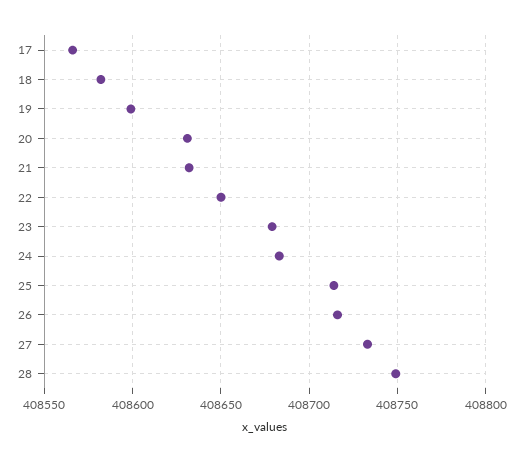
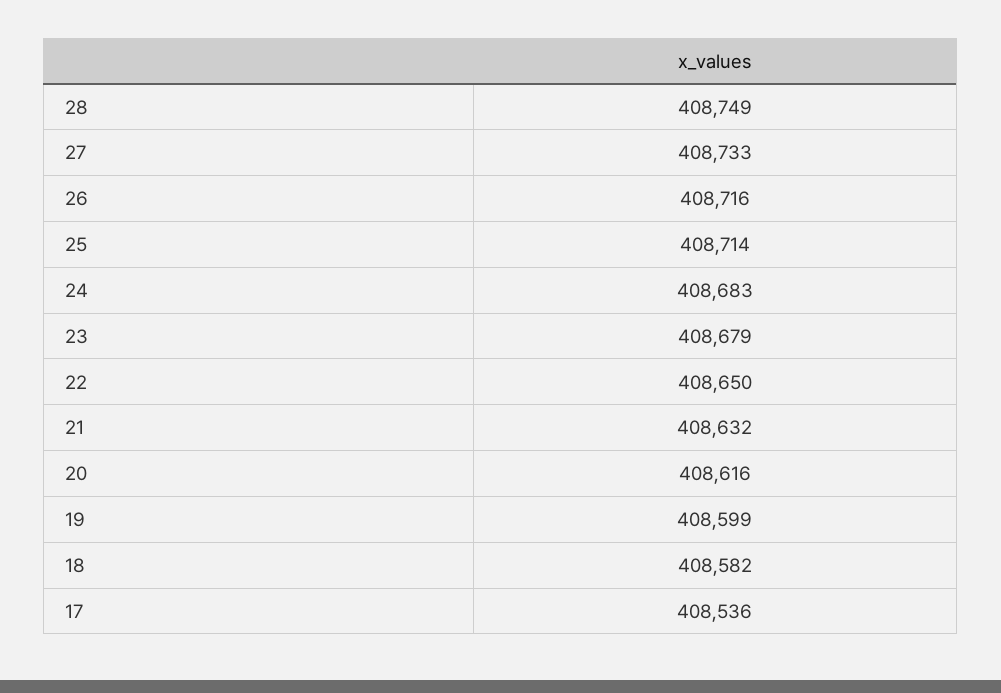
17: 408565 -> 408536
20: 408630 -> 408616

